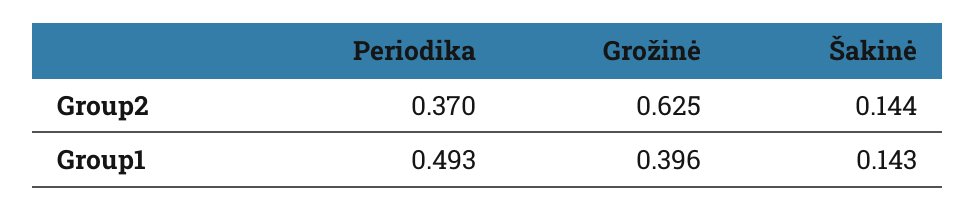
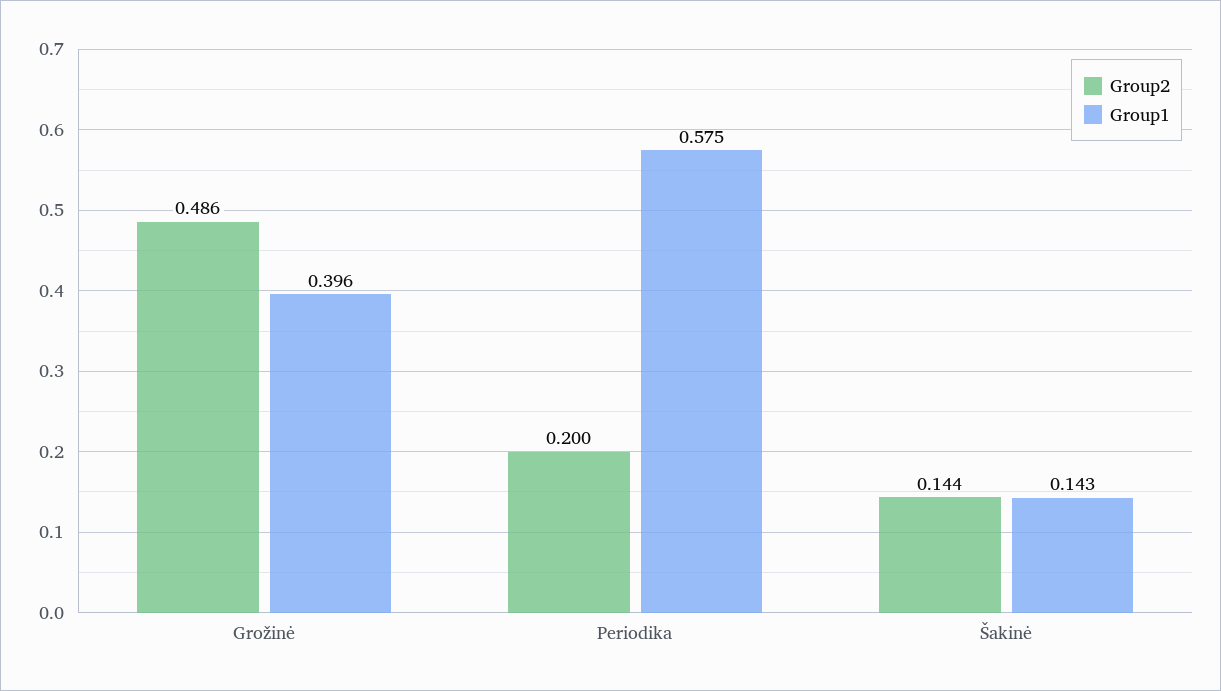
Group2, Periodika: 0.37 -> 0.2
Group2, Grožinė: 0.625 -> 0.486
Group1, Periodika: 0.493 -> 0.575

